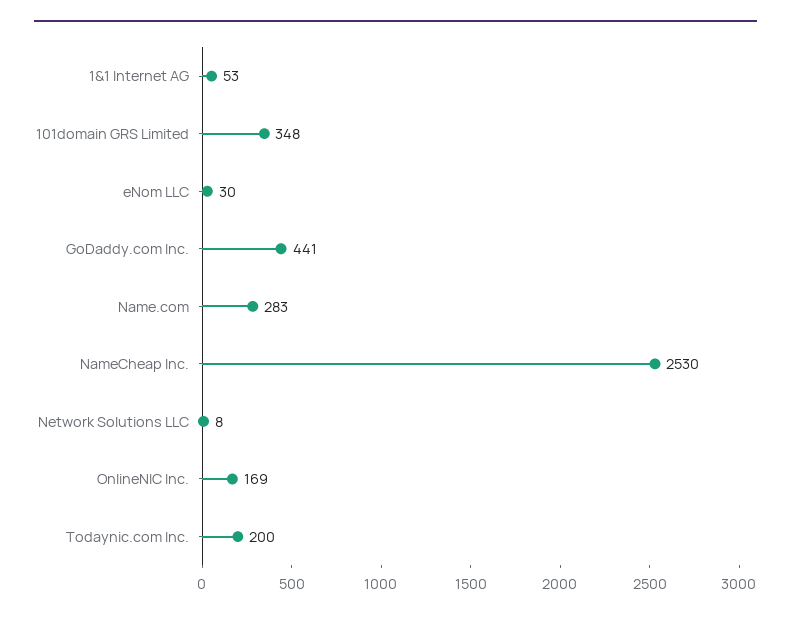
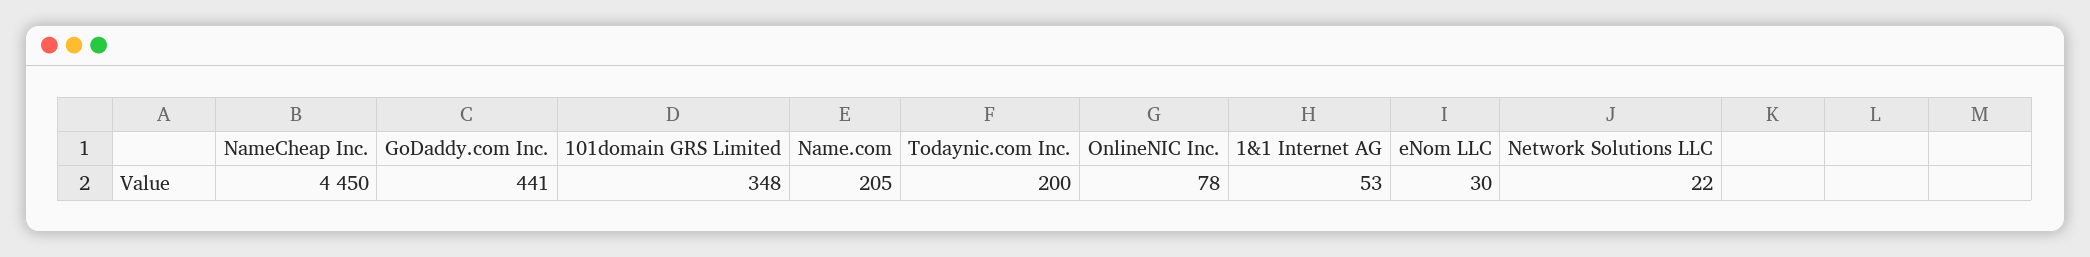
Name.com: 283 -> 205
NameCheap Inc.: 2530 -> 4450
Network Solutions LLC: 8 -> 22
OnlineNIC Inc.: 169 -> 78

